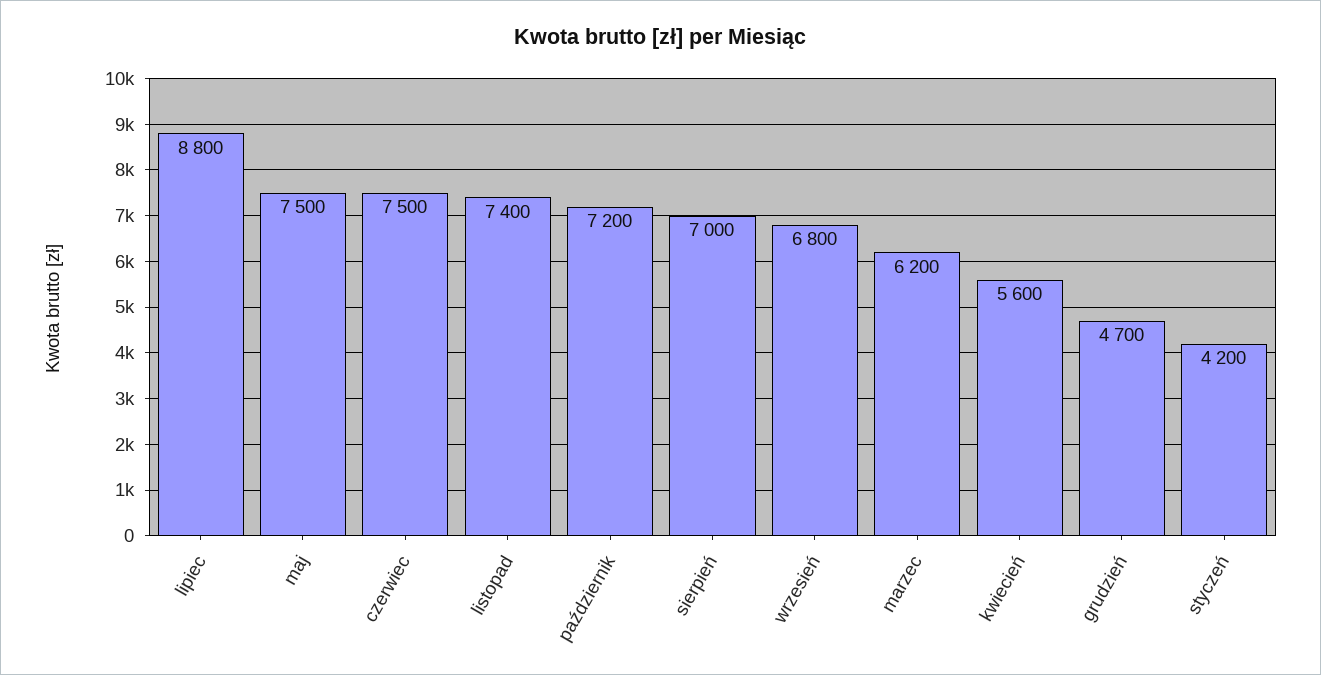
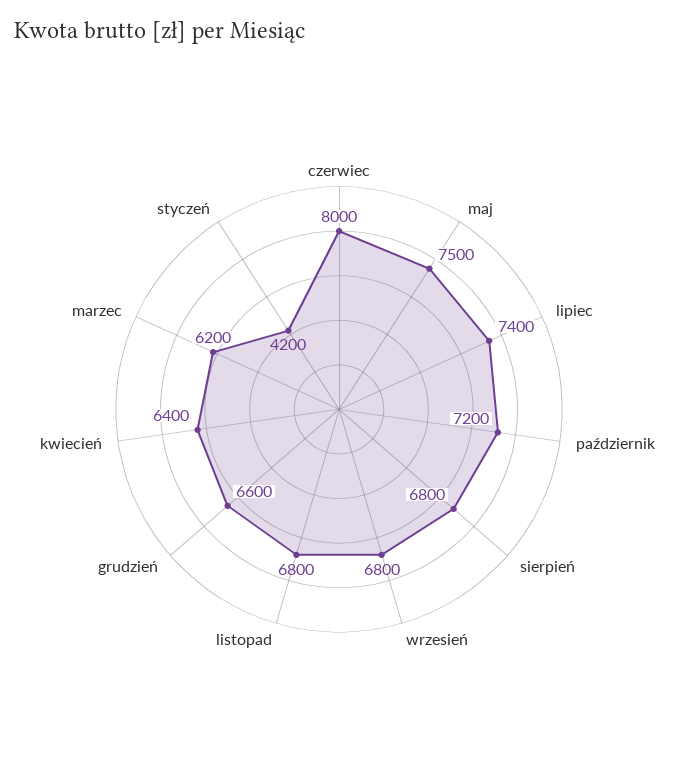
lipiec: 8800 -> 7400
czerwiec: 7500 -> 8000
listopad: 7400 -> 6800
sierpień: 7000 -> 6800
kwiecień: 5600 -> 6400
grudzień: 4700 -> 6600

